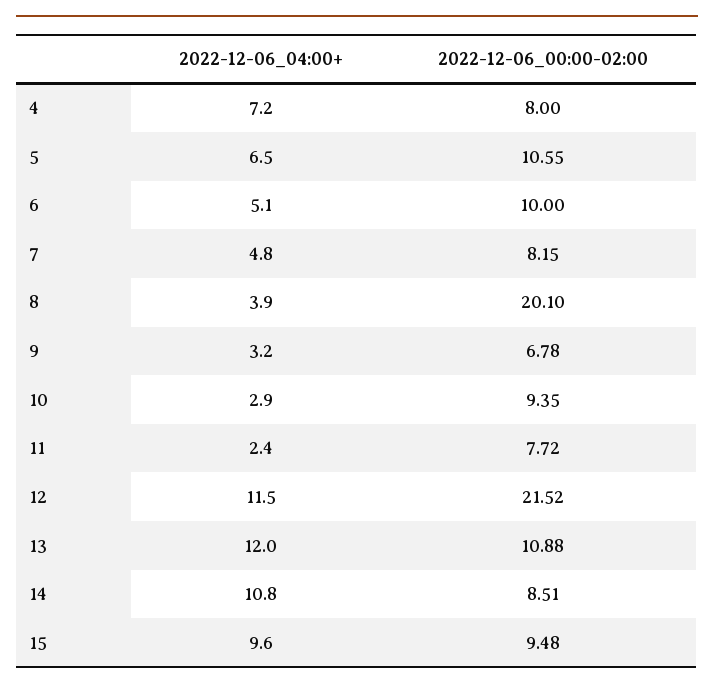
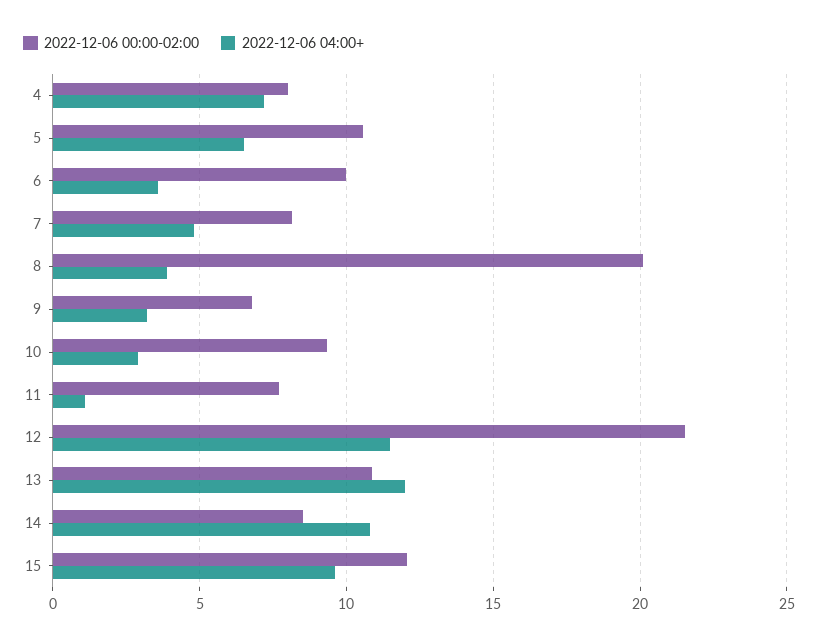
2022-12-06_04:00+, 6: 5.1 -> 3.5
2022-12-06_04:00+, 11: 2.4 -> 1
2022-12-06_00:00-02:00, 15: 9.48 -> 12

